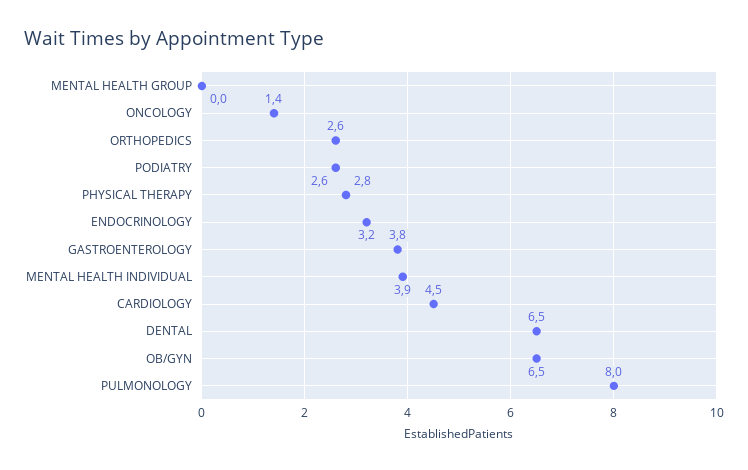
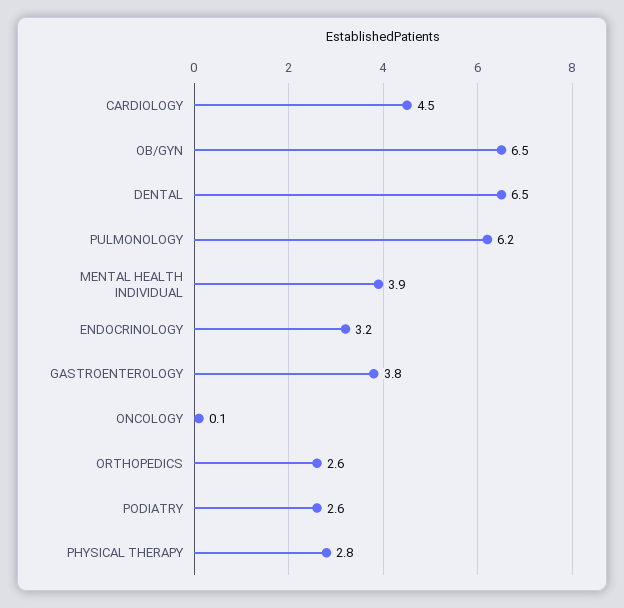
MENTAL HEALTH GROUP: 0 -> none
ONCOLOGY: 1.4 -> 0.1
PULMONOLOGY: 8 -> 6.2

